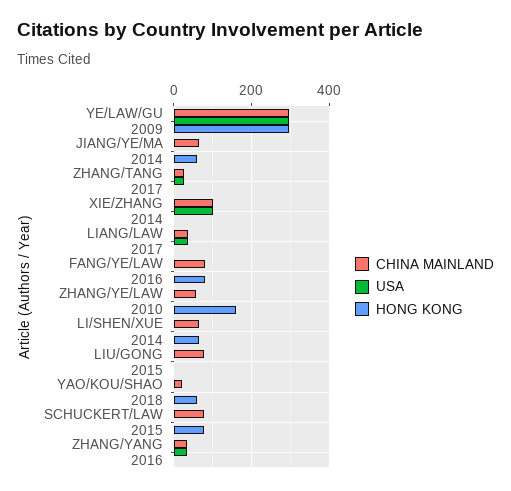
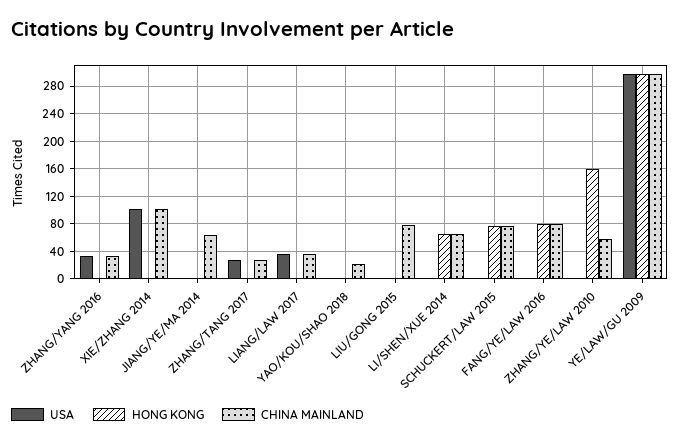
HONG KONG, JIANG/YE/MA 2014: 60 -> 0
HONG KONG, YAO/KOU/SHAO 2018: 60 -> 0

